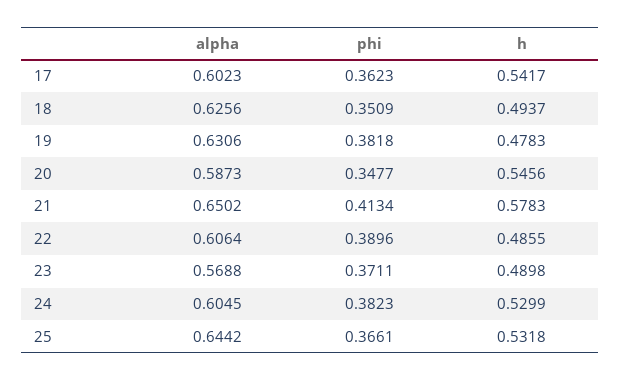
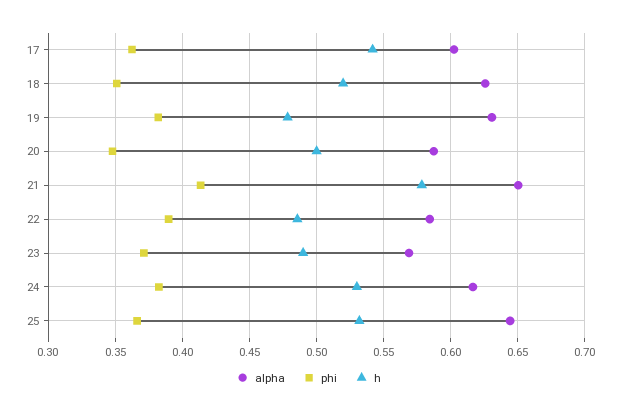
h, 18: 0.4937 -> 0.52
h, 20: 0.5456 -> 0.5
alpha, 22: 0.6064 -> 0.585
alpha, 24: 0.6045 -> 0.615

